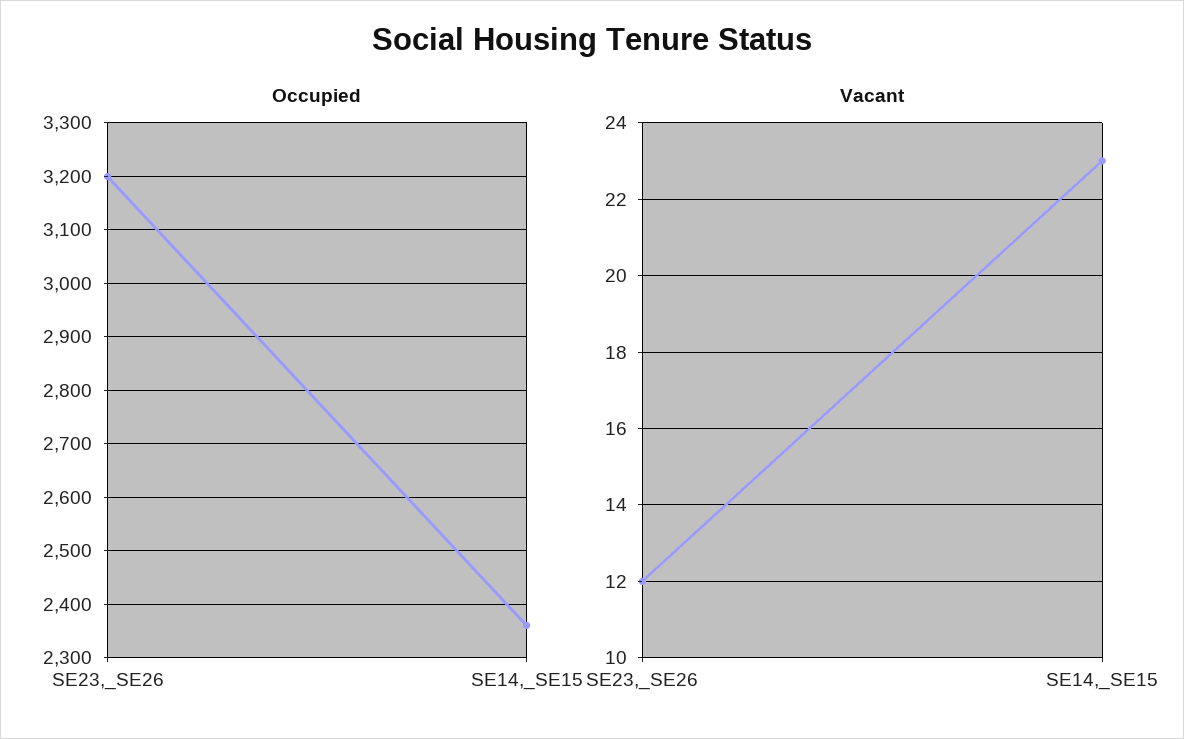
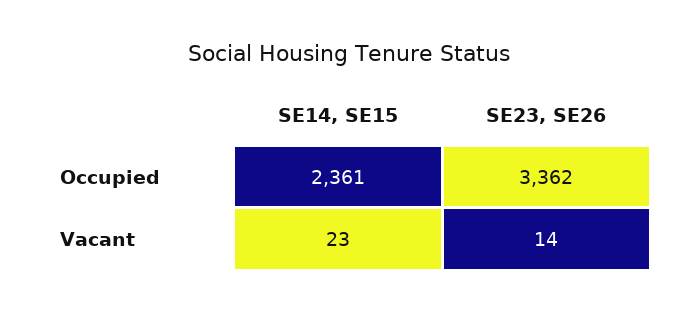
Occupied, SE23,_SE26: 3200 -> 3362
Vacant, SE23,_SE26: 12 -> 14

